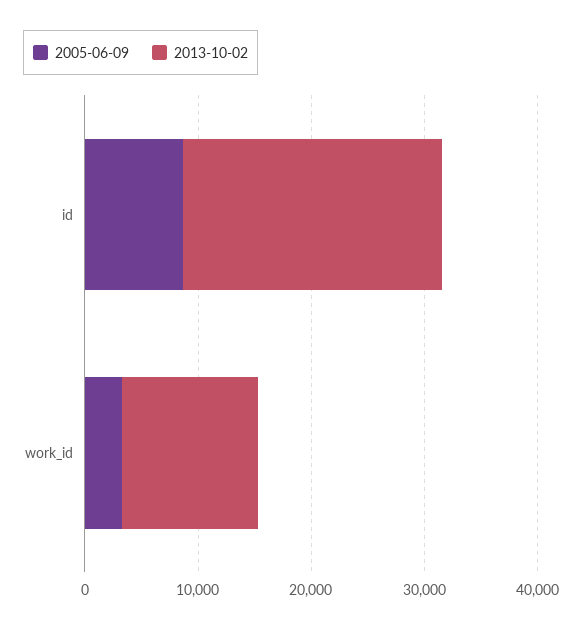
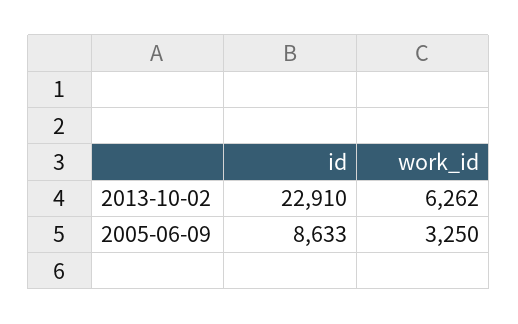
2013-10-02, work_id: 12000 -> 6262

